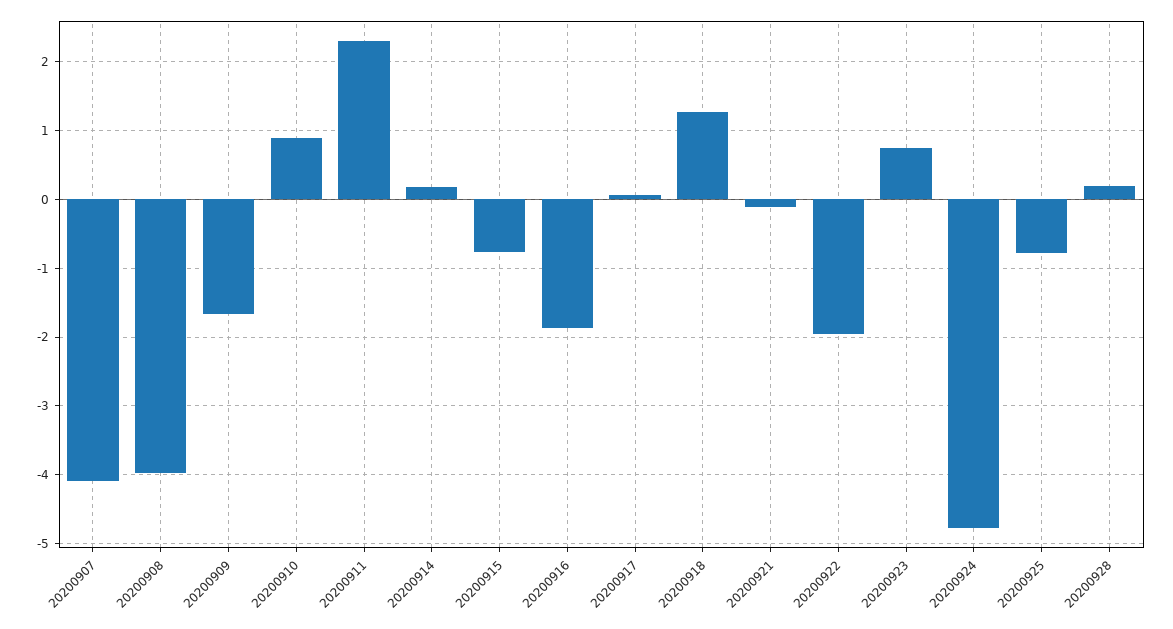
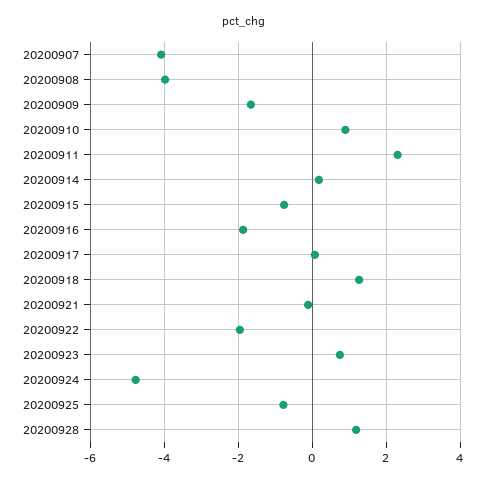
20200928: 0.2 -> 1.2

